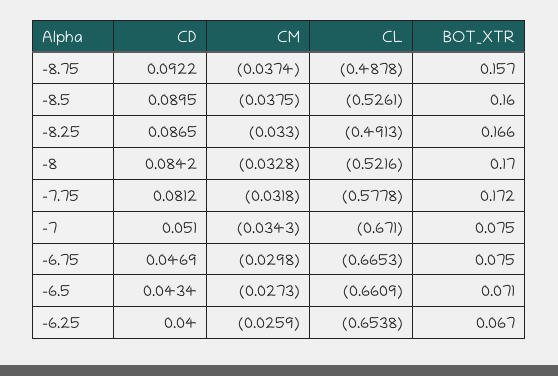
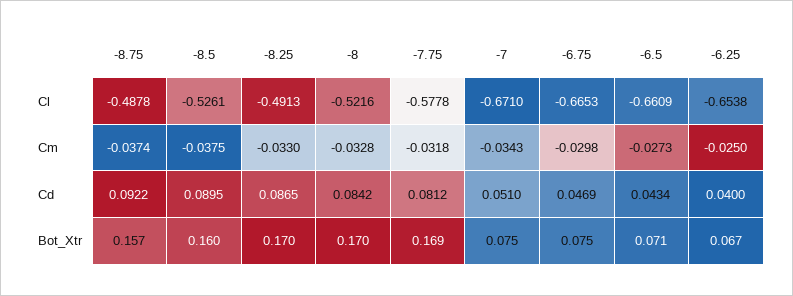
BOT_XTR, -8.25: 0.166 -> 0.17
BOT_XTR, -7.75: 0.172 -> 0.169
CM, -6.25: -0.0259 -> -0.025

